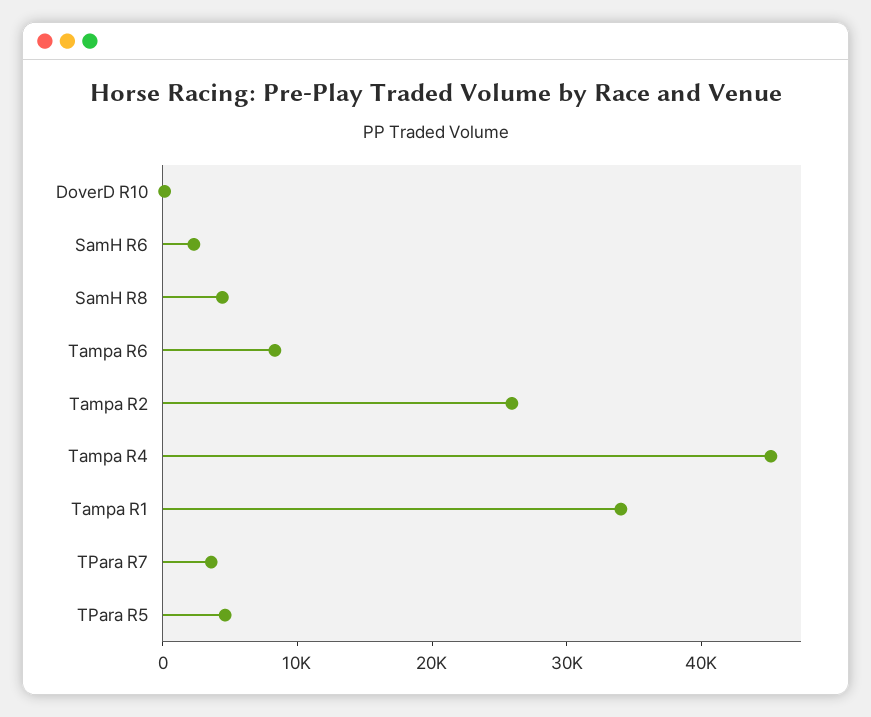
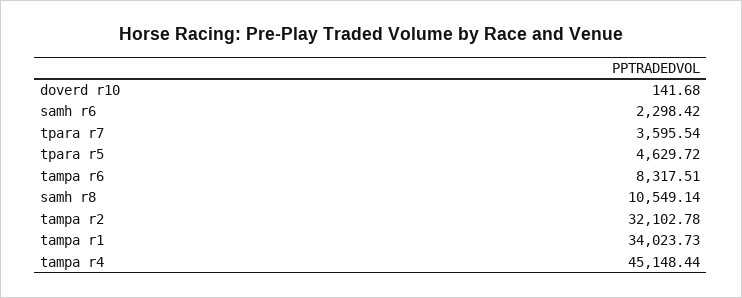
SamH R8: 4000 -> 10549.14
Tampa R2: 26000 -> 32102.78

